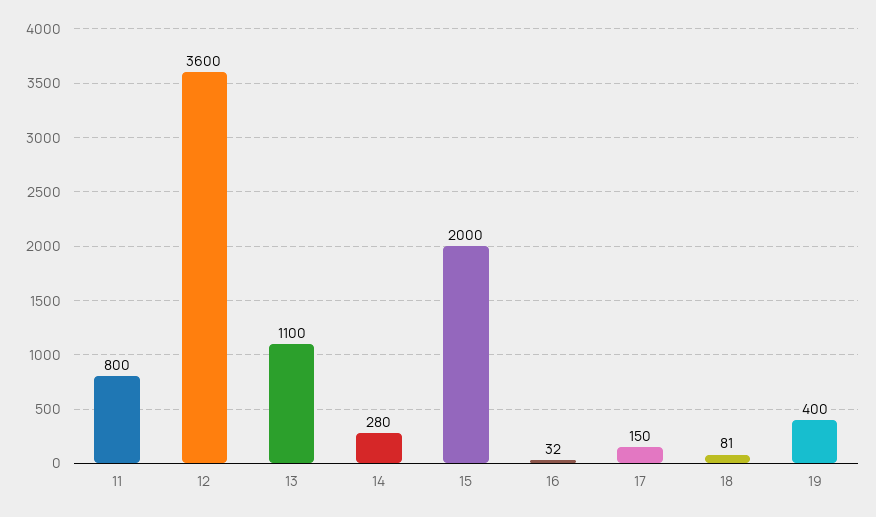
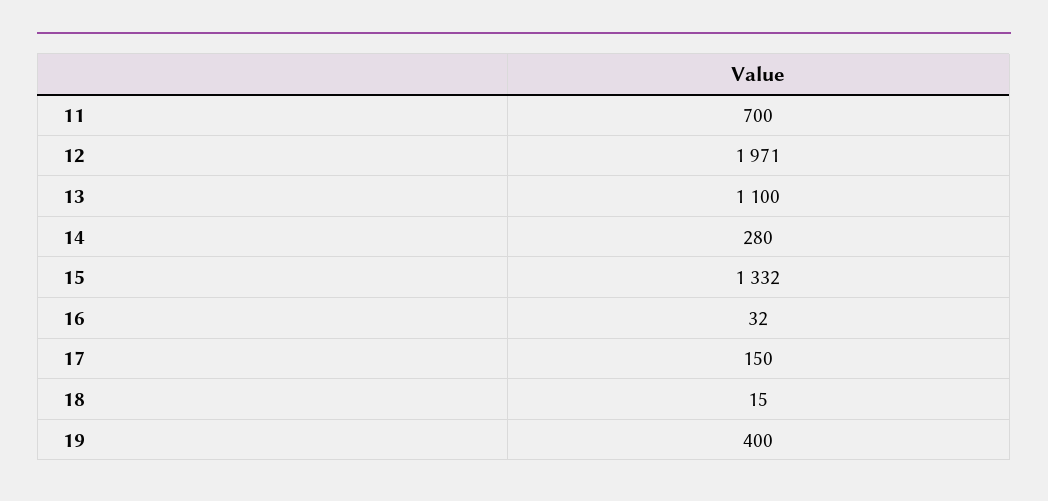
11: 800 -> 700
12: 3600 -> 1971
15: 2000 -> 1332
18: 81 -> 15

